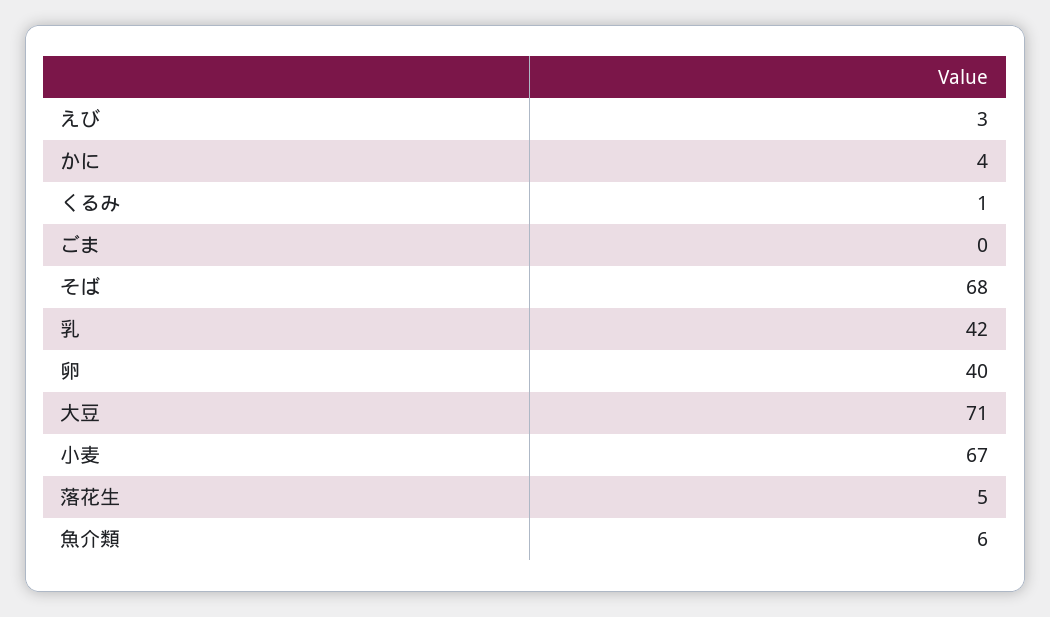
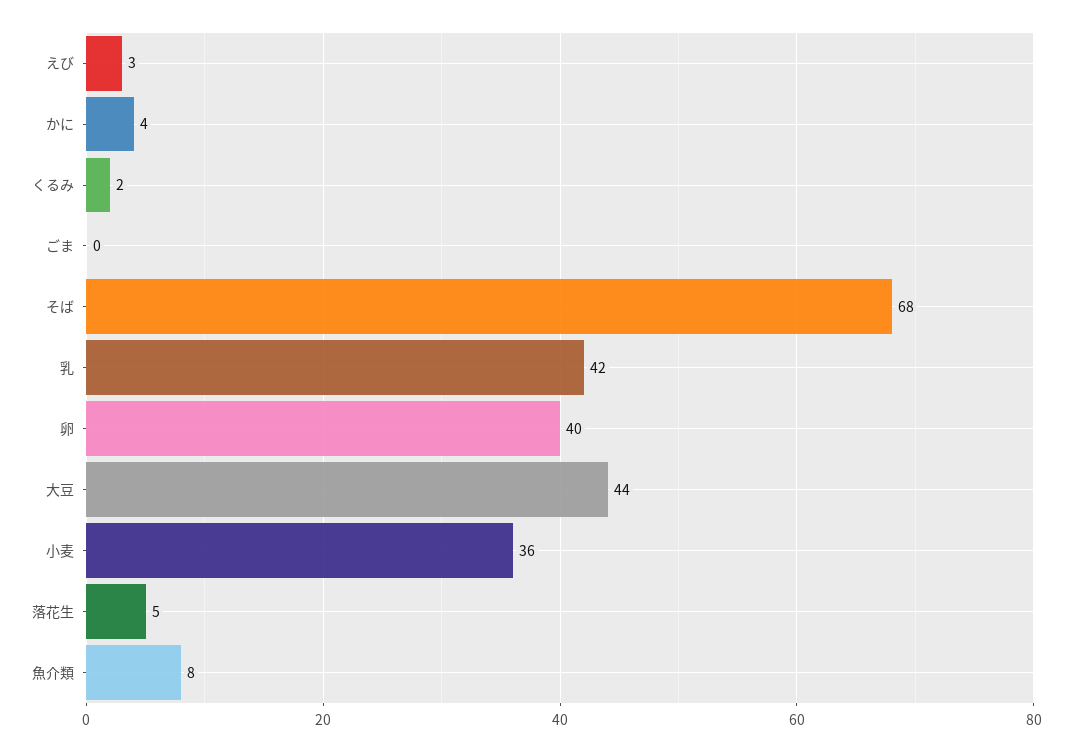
くるみ: 1 -> 2
大豆: 71 -> 44
小麦: 67 -> 36
魚介類: 6 -> 8

